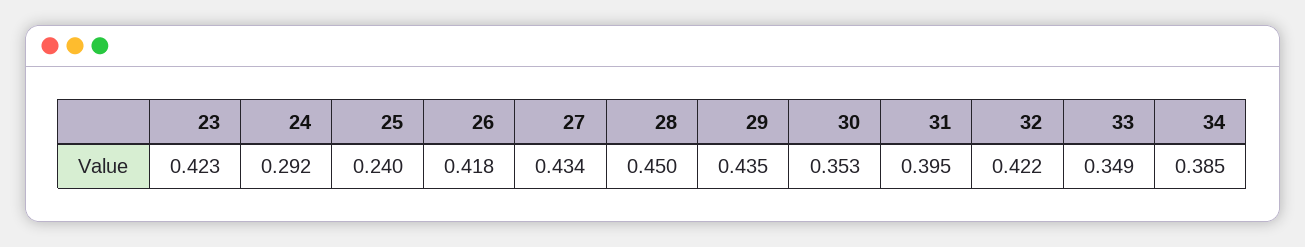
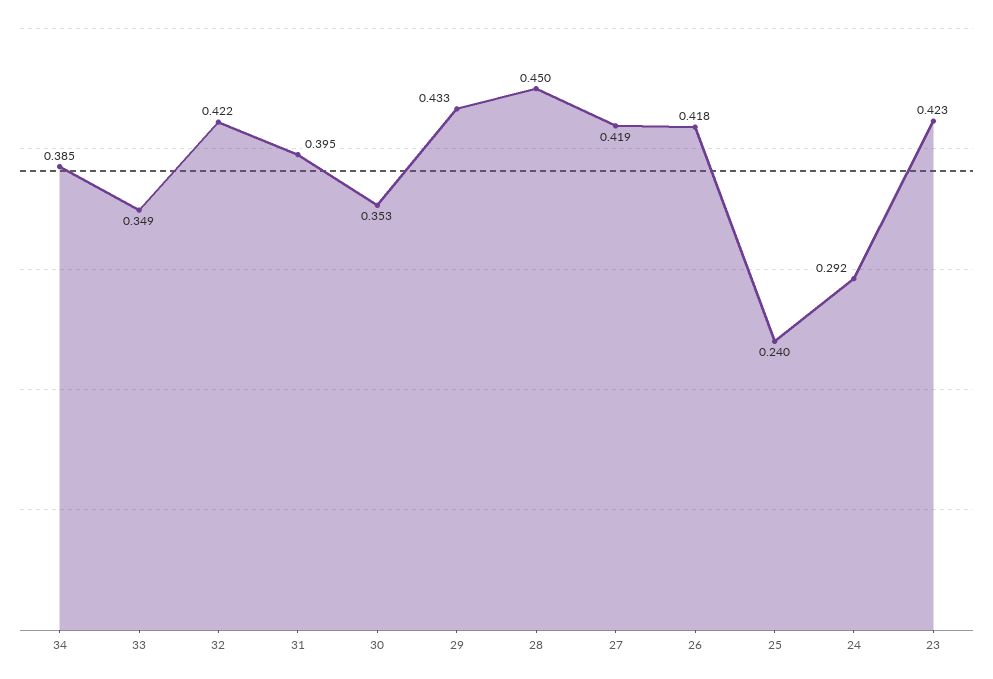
27: 0.434 -> 0.419
29: 0.435 -> 0.433

